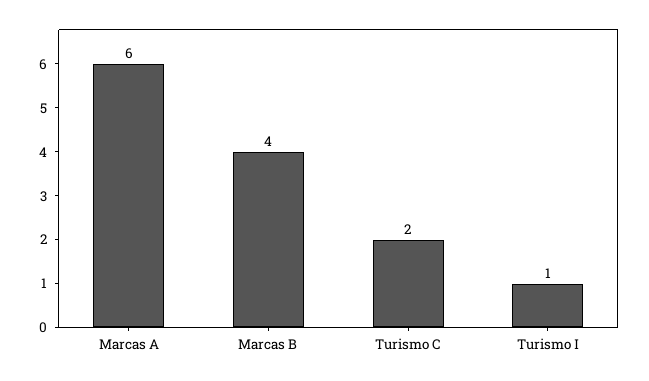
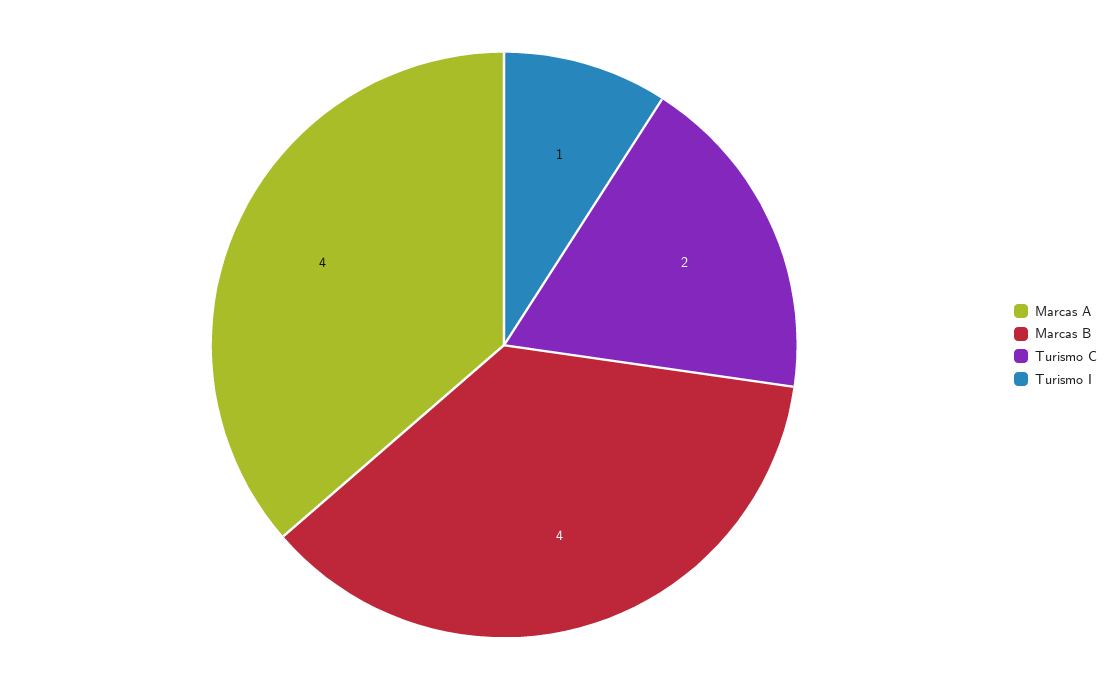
Marcas A: 6 -> 4

